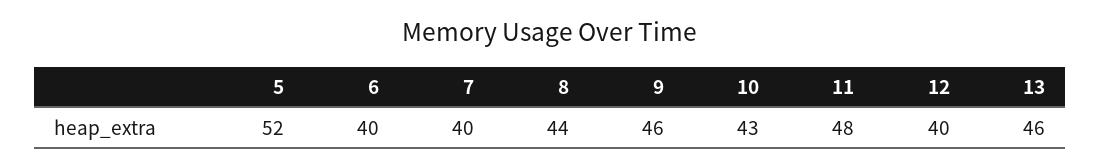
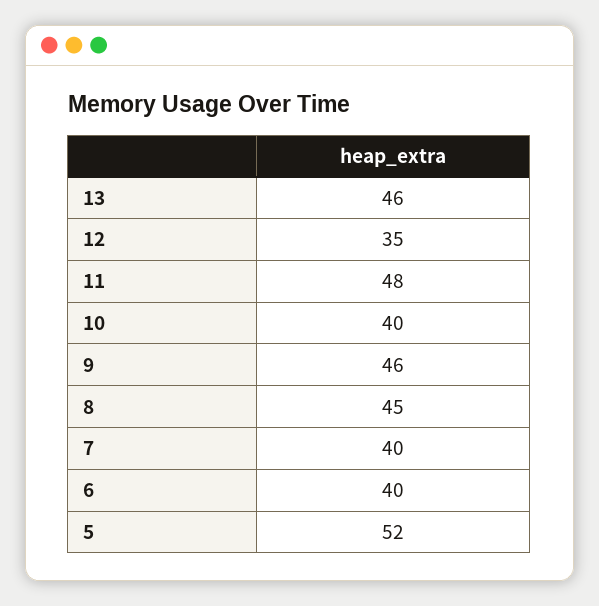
8: 44 -> 45
10: 43 -> 40
12: 40 -> 35

